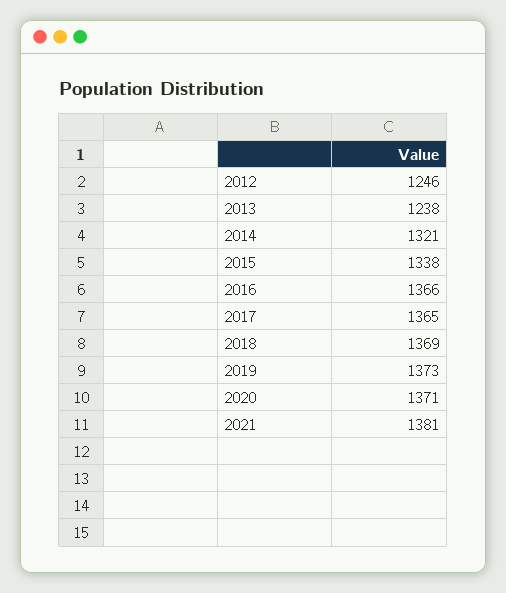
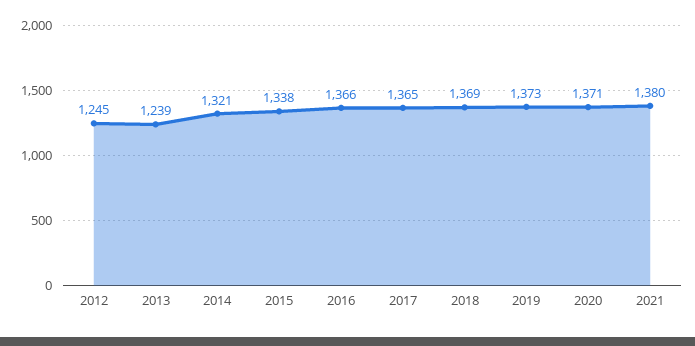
2012: 1246 -> 1245
2013: 1238 -> 1239
2021: 1381 -> 1380

